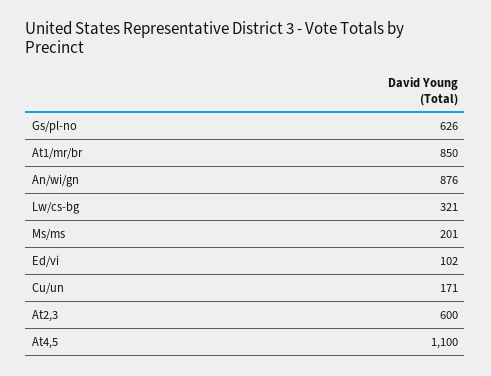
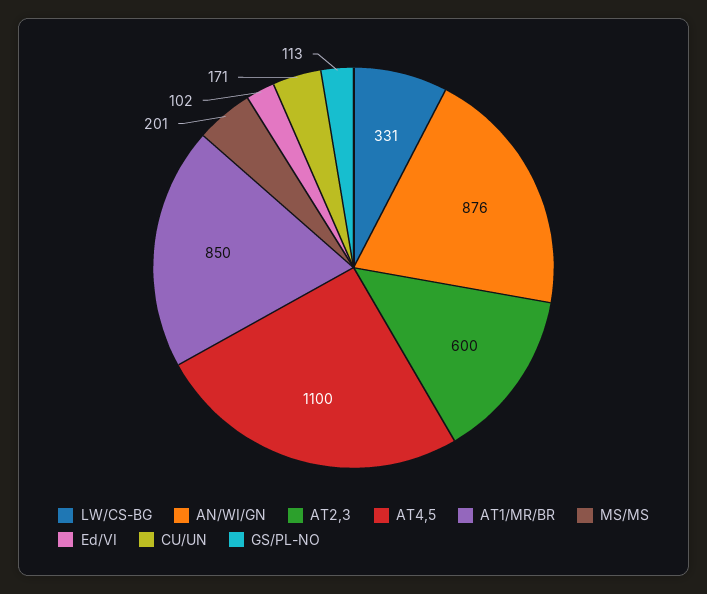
Gs/pl-no: 626 -> 113
Lw/cs-bg: 321 -> 331

